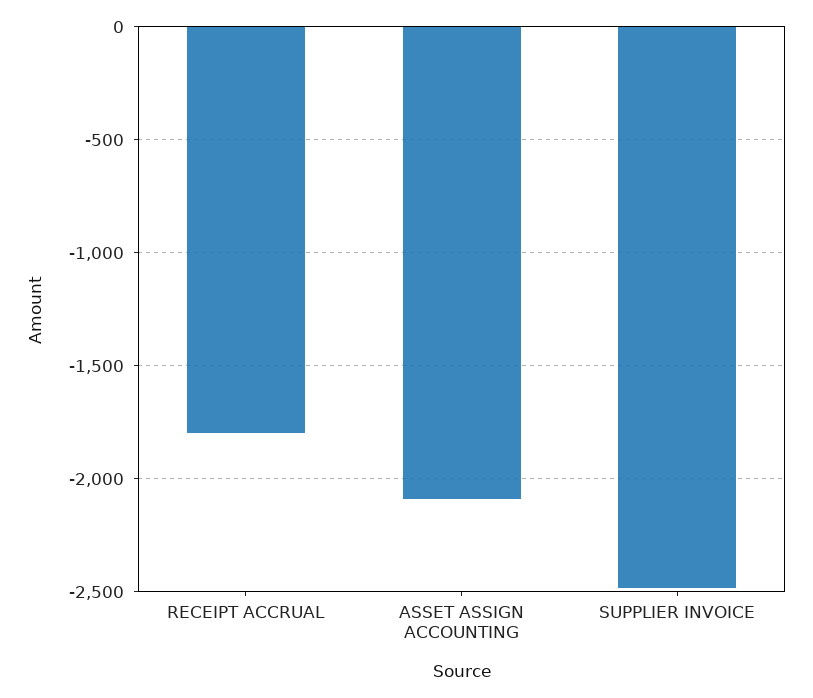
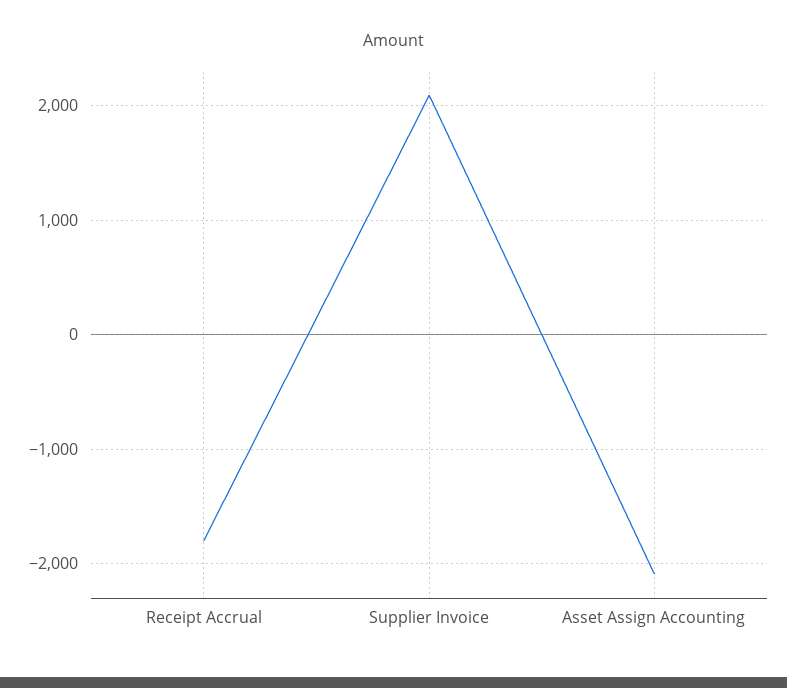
SUPPLIER INVOICE: -2500 -> 2100

